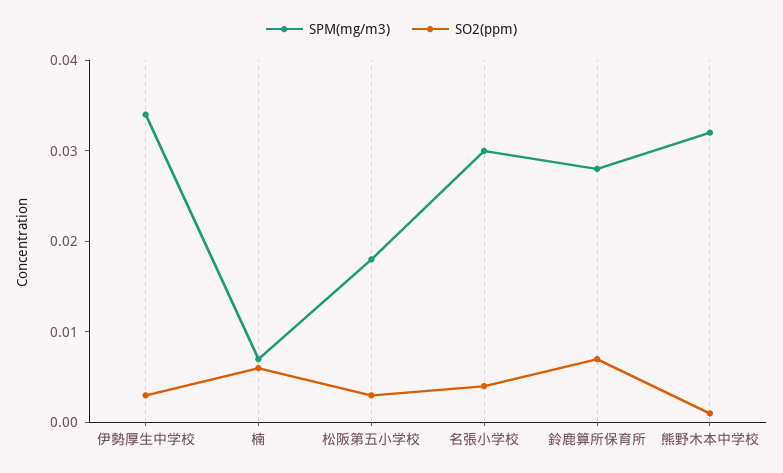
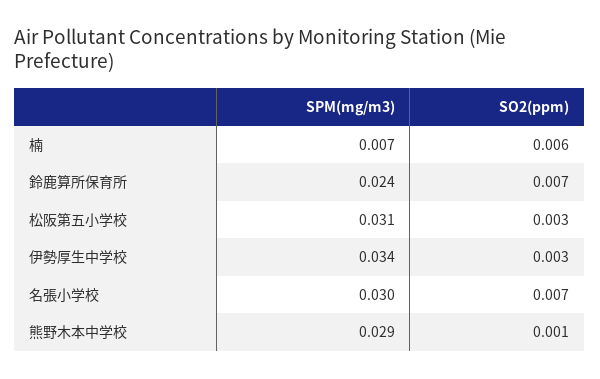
SPM(mg/m3), 松阪第五小学校: 0.018 -> 0.031
SO2(ppm), 名張小学校: 0.004 -> 0.007
SPM(mg/m3), 鈴鹿算所保育所: 0.028 -> 0.024
SPM(mg/m3), 熊野木本中学校: 0.032 -> 0.029

